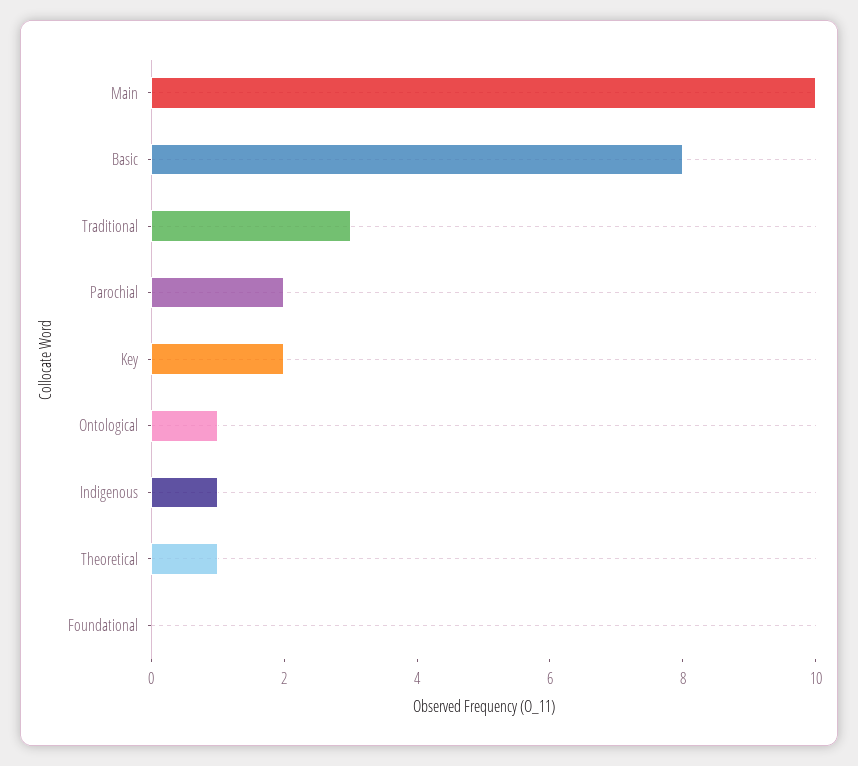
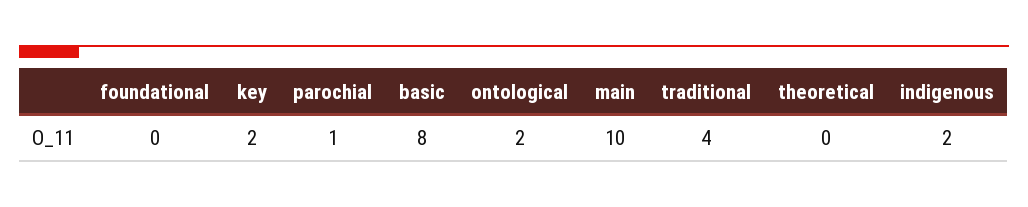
Traditional: 3 -> 4
Parochial: 2 -> 1
Ontological: 1 -> 2
Indigenous: 1 -> 2
Theoretical: 1 -> 0

